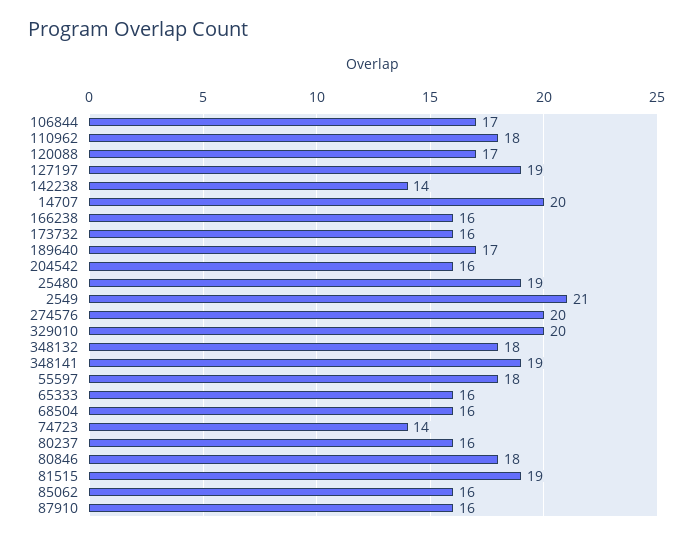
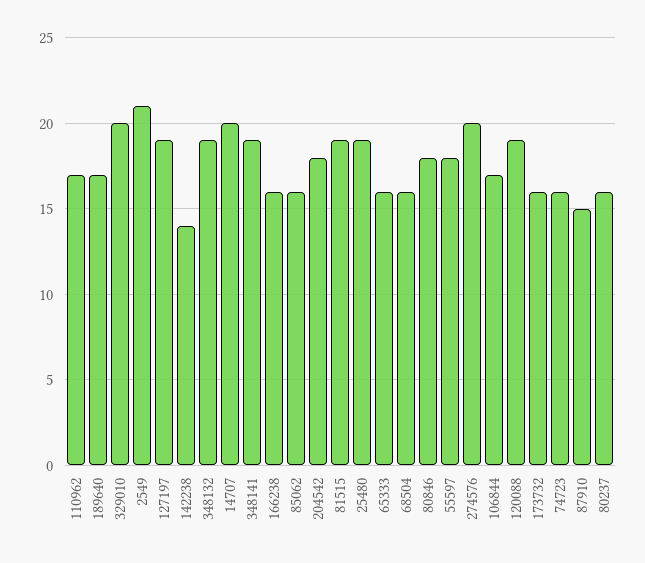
110962: 18 -> 17
120088: 17 -> 19
204542: 16 -> 18
348132: 18 -> 19
74723: 14 -> 16
87910: 16 -> 15

